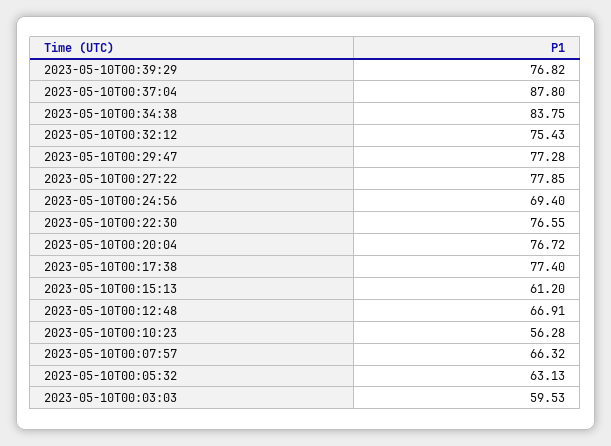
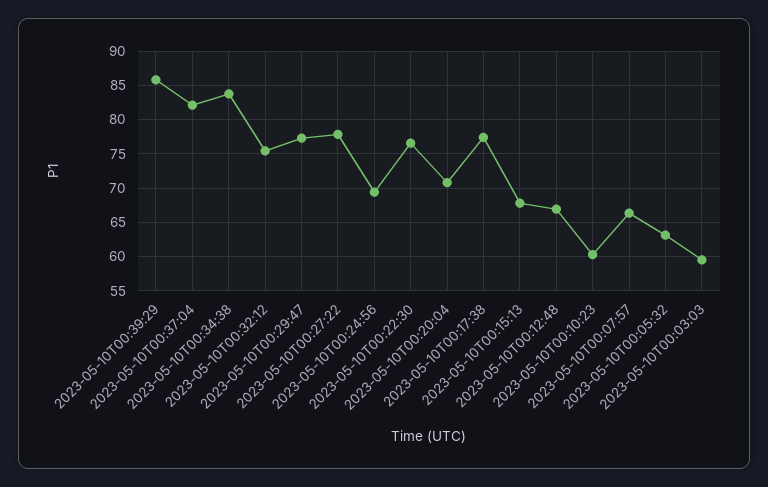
2023-05-10T00:39:29: 76.82 -> 86
2023-05-10T00:37:04: 87.8 -> 82
2023-05-10T00:20:04: 76.72 -> 71
2023-05-10T00:15:13: 61.2 -> 68
2023-05-10T00:10:23: 56.28 -> 60

